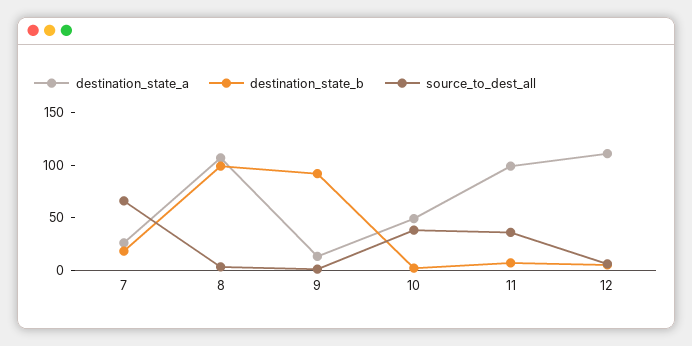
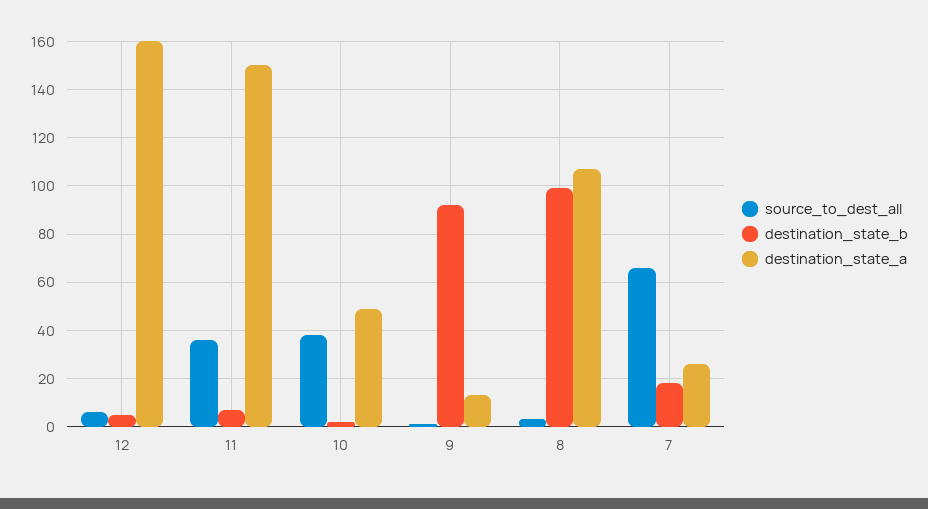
destination_state_a, 11: 100 -> 150
destination_state_a, 12: 110 -> 160

